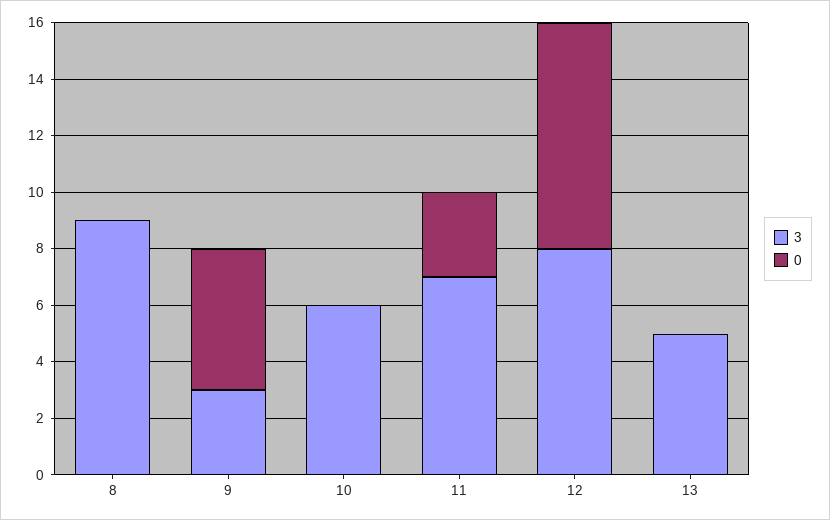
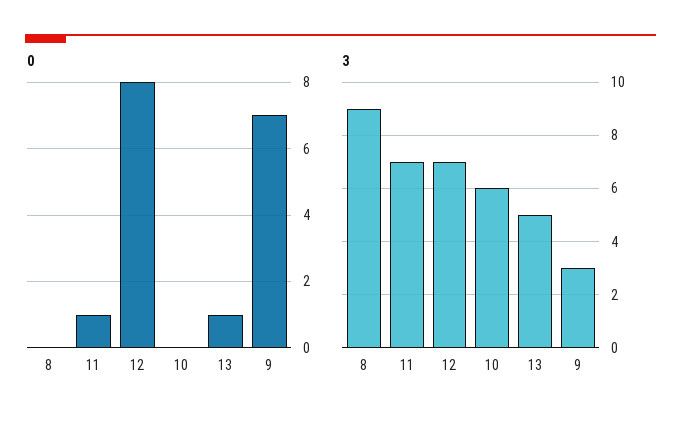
0, 9: 5 -> 7
0, 11: 3 -> 1
3, 12: 8 -> 7
0, 13: 0 -> 1

